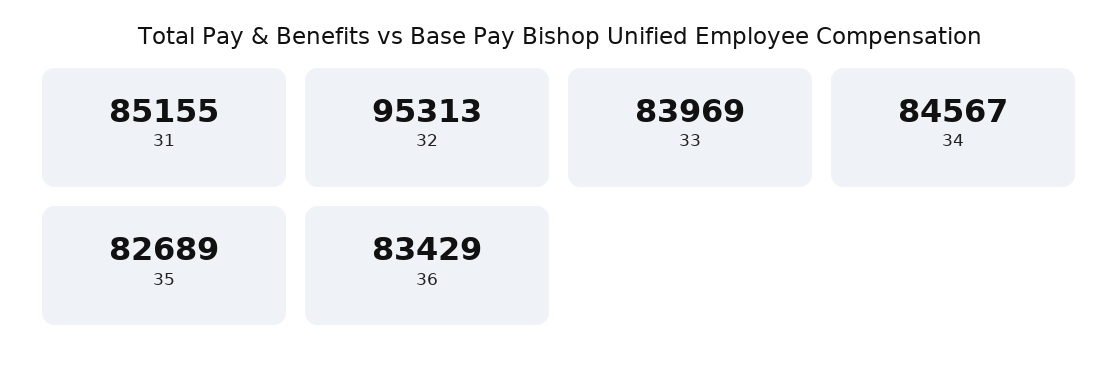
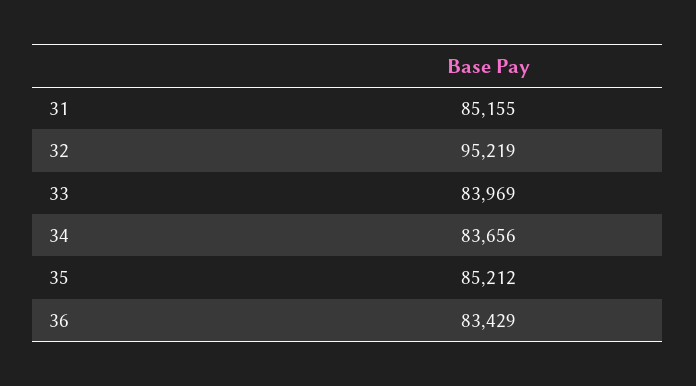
32: 95313 -> 95219
34: 84567 -> 83656
35: 82689 -> 85212

